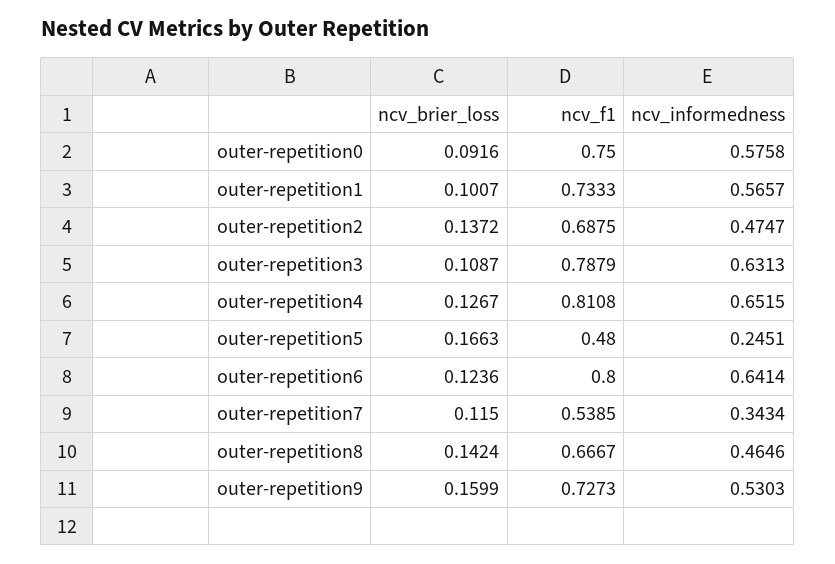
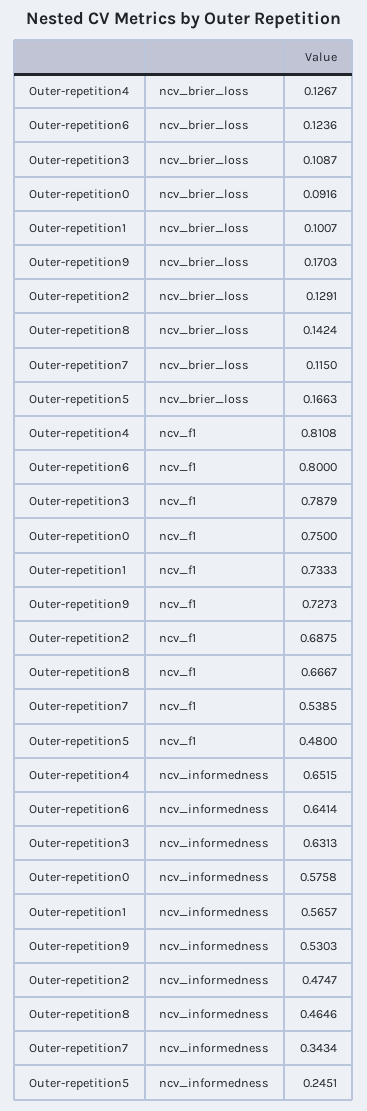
ncv_brier_loss, outer-repetition2: 0.1372 -> 0.1291
ncv_brier_loss, outer-repetition9: 0.1599 -> 0.1703

